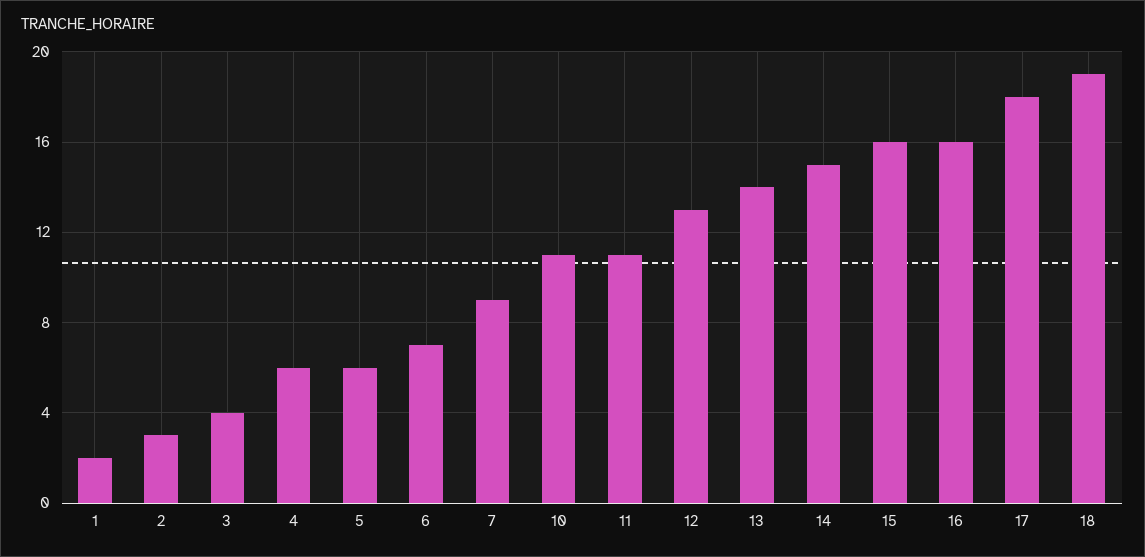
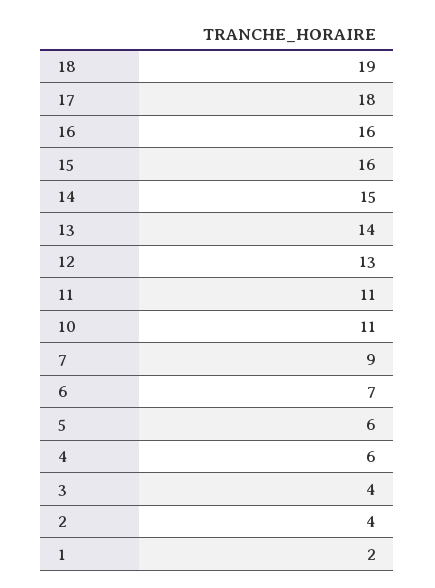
2: 3 -> 4

